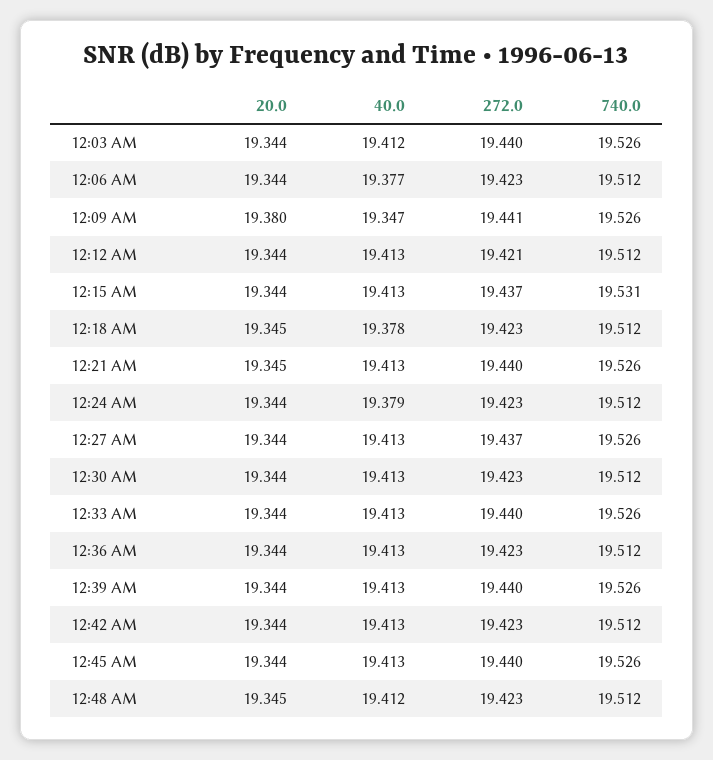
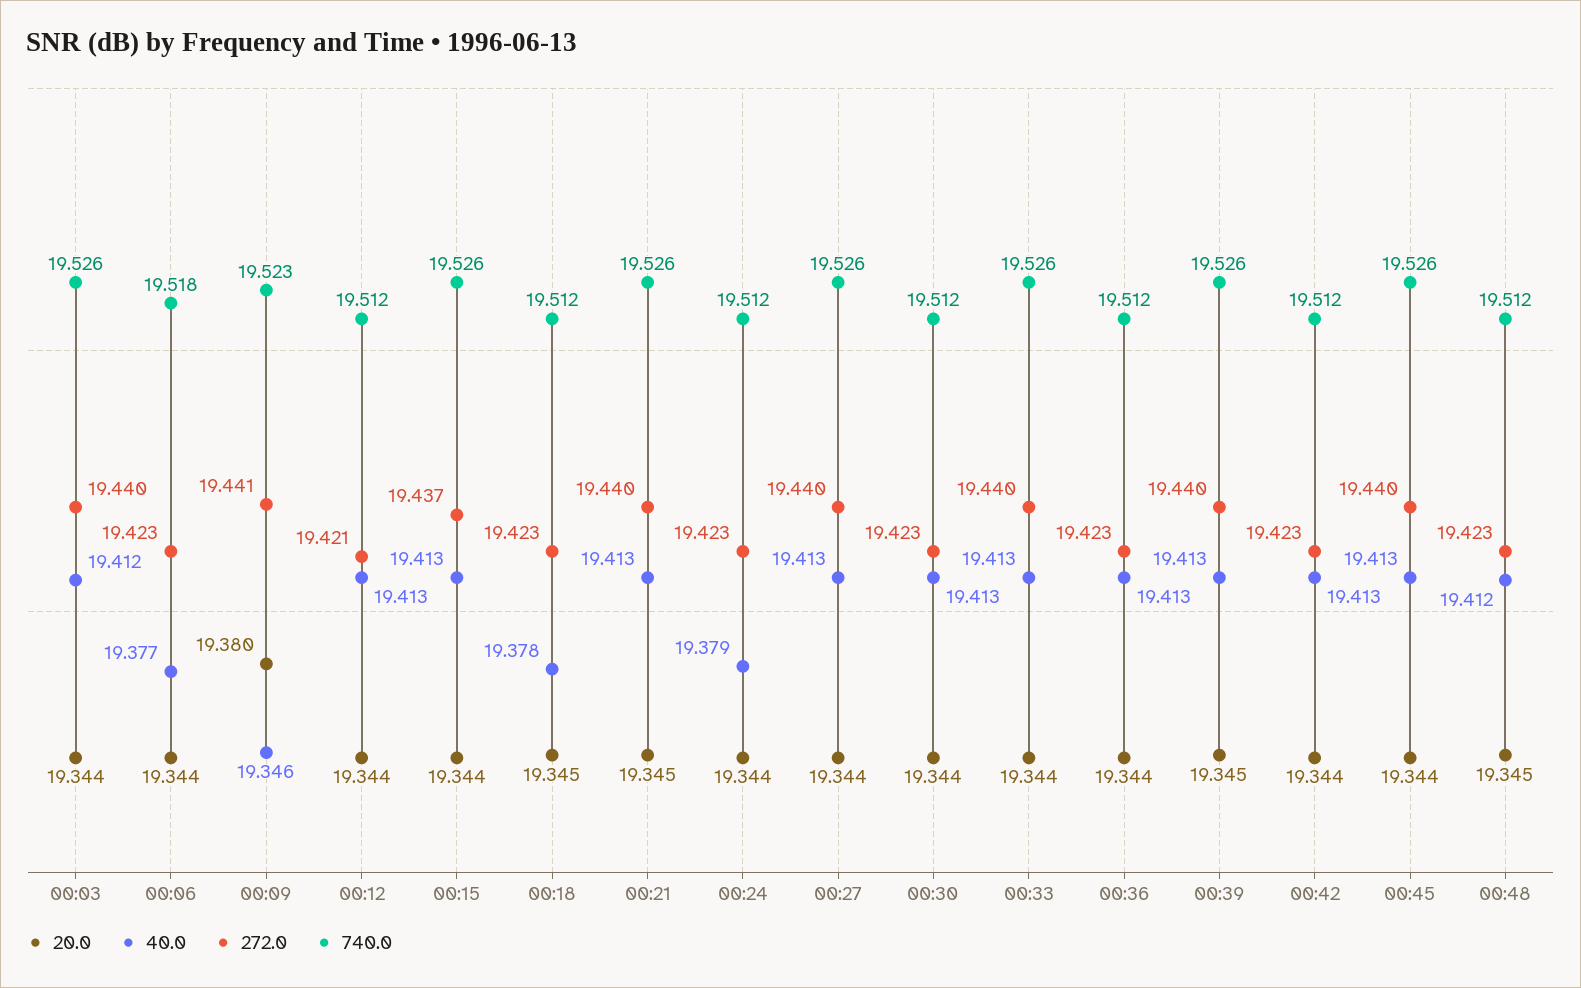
740.0, 12:06 AM: 19.512 -> 19.518
40.0, 12:09 AM: 19.347 -> 19.346
740.0, 12:09 AM: 19.526 -> 19.523
740.0, 12:15 AM: 19.531 -> 19.526
272.0, 12:27 AM: 19.437 -> 19.44
20.0, 12:39 AM: 19.344 -> 19.345

